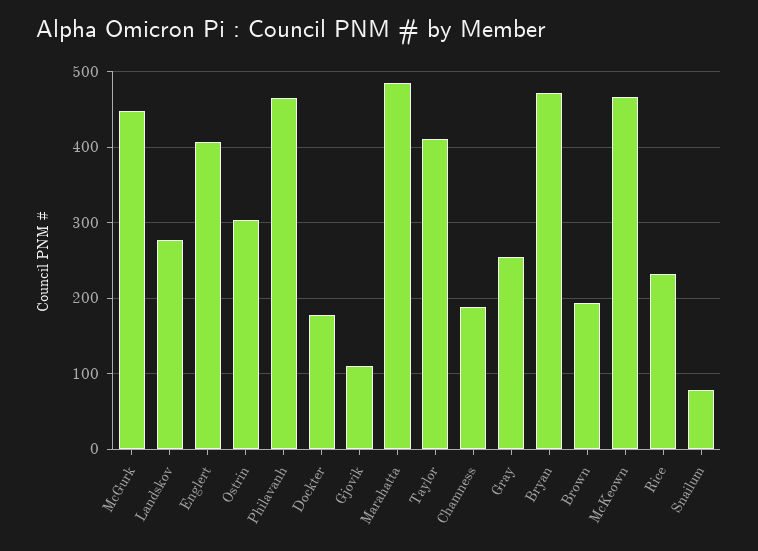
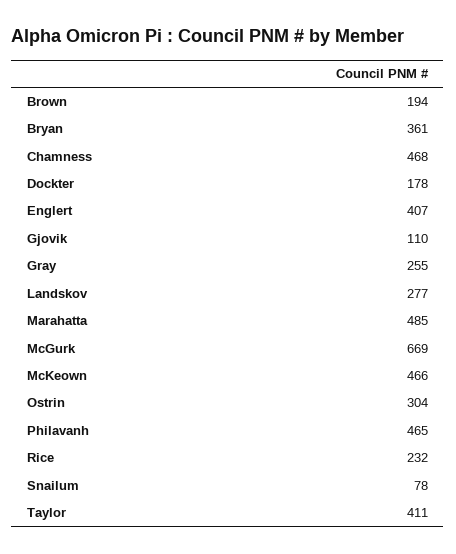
McGurk: 450 -> 669
Chamness: 190 -> 468
Bryan: 470 -> 361

